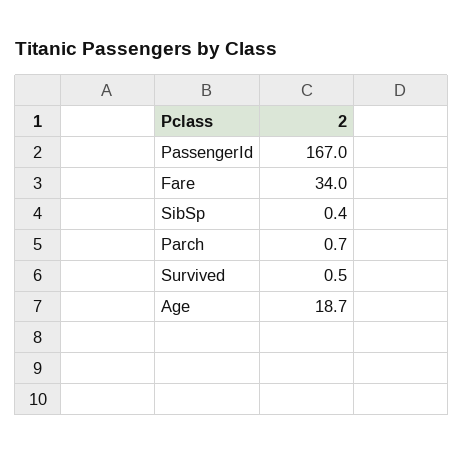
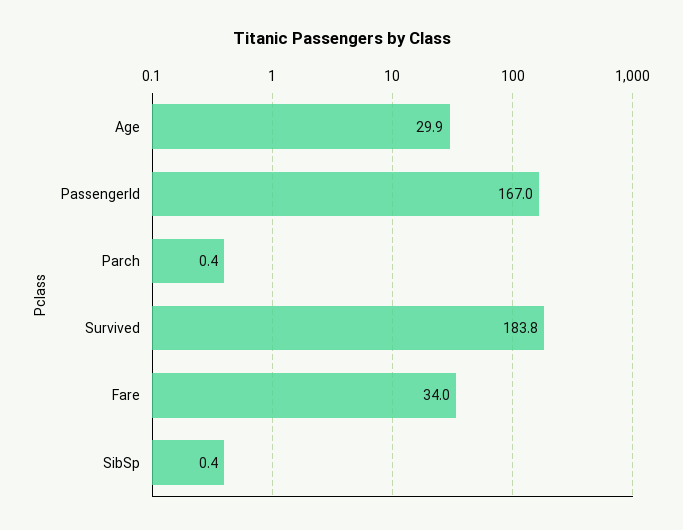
Parch: 0.7 -> 0.4
Survived: 0.5 -> 183.8
Age: 18.7 -> 29.9

